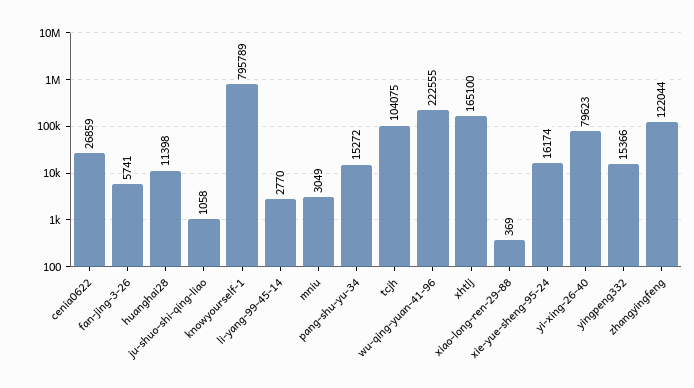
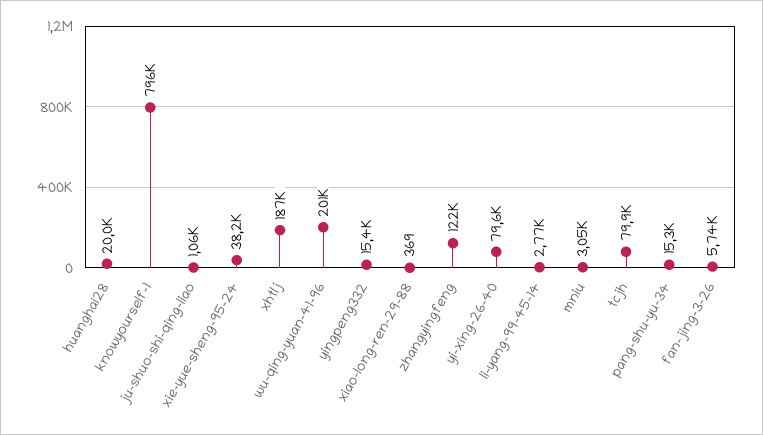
cenia0622: 26859 -> none
huanghai28: 11398 -> 20000
tcjh: 104075 -> 79900
wu-qing-yuan-41-96: 222555 -> 201000
xhtlj: 165100 -> 187000
xie-yue-sheng-95-24: 16174 -> 38200

